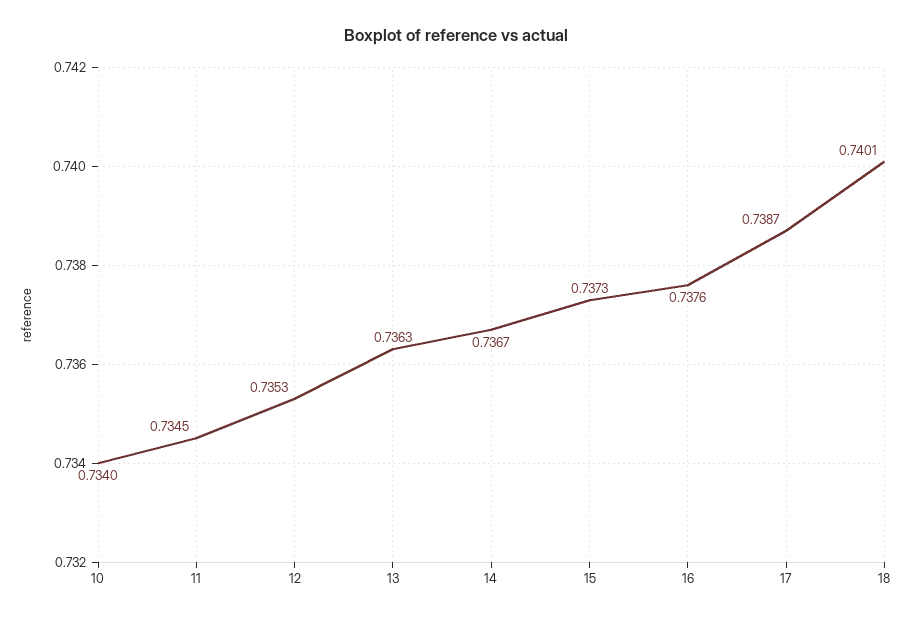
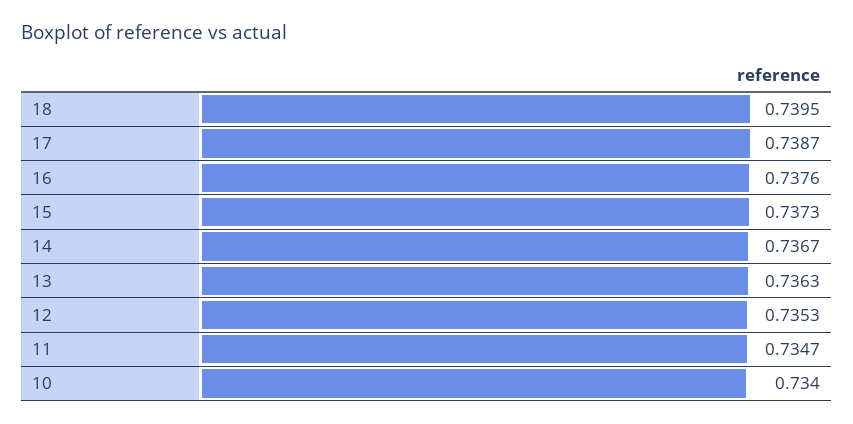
11: 0.7345 -> 0.7347
18: 0.7401 -> 0.7395

